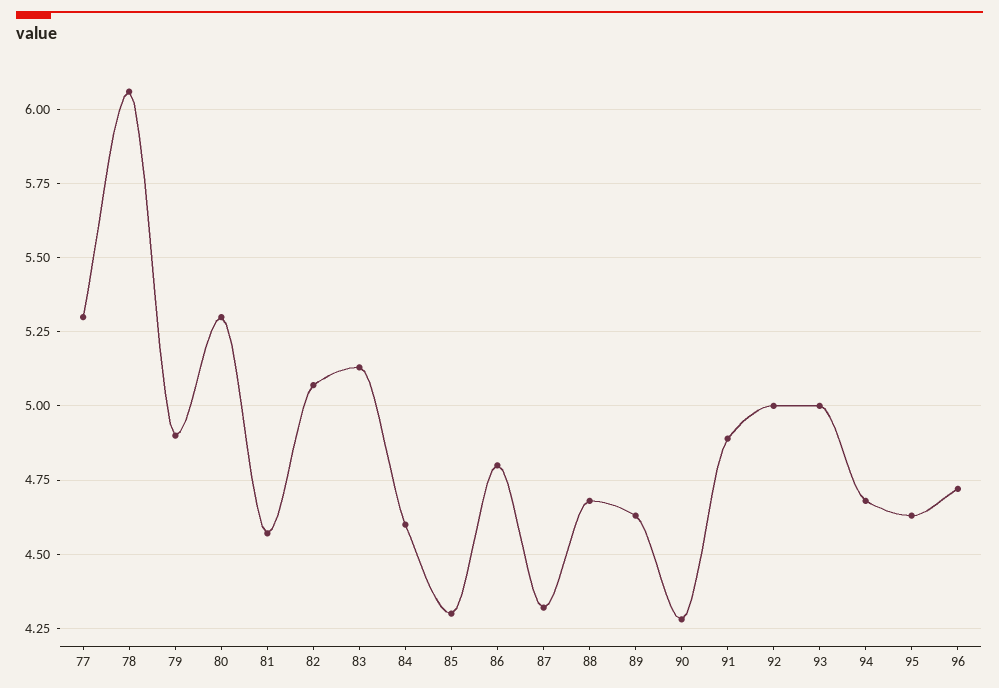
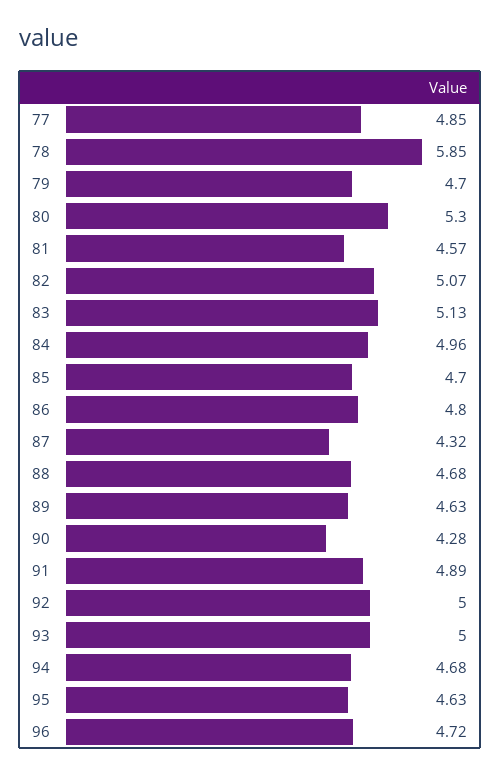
77: 5.3 -> 4.85
78: 6.05 -> 5.85
79: 4.9 -> 4.7
84: 4.6 -> 4.96
85: 4.3 -> 4.7

